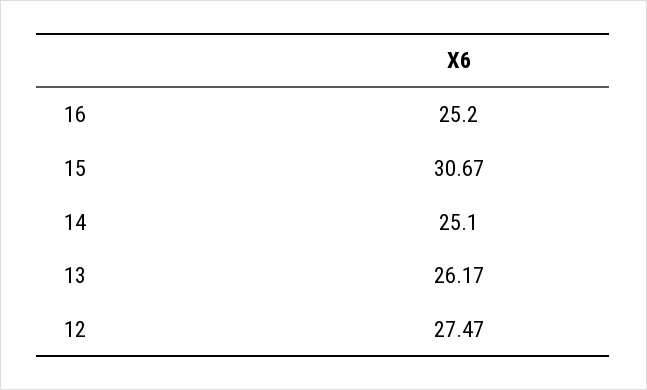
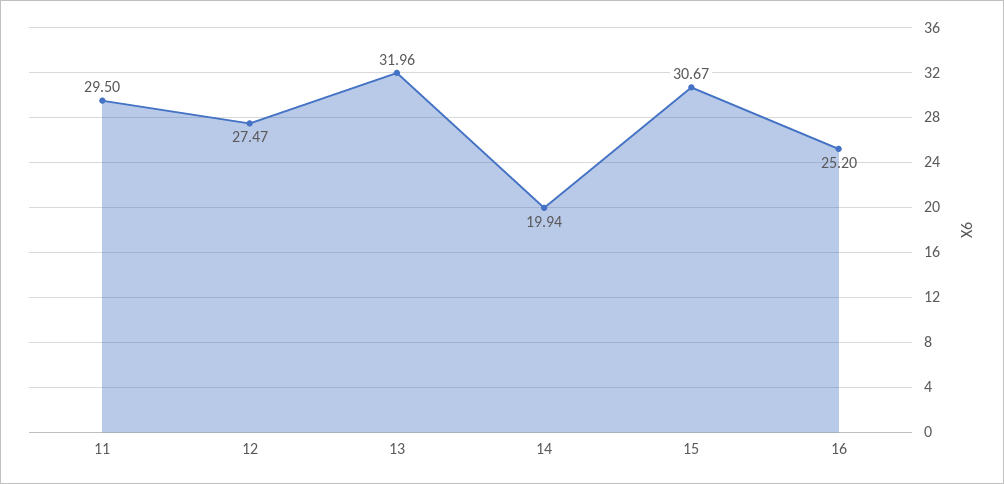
14: 25.1 -> 19.94
13: 26.17 -> 31.96
11: none -> 29.5

